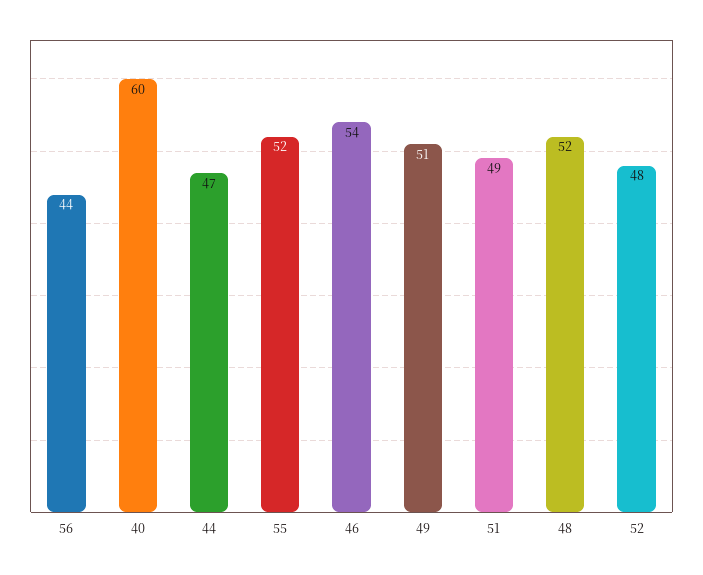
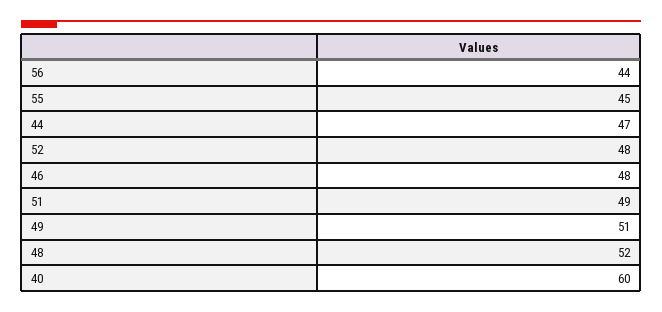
55: 52 -> 45
46: 54 -> 48

